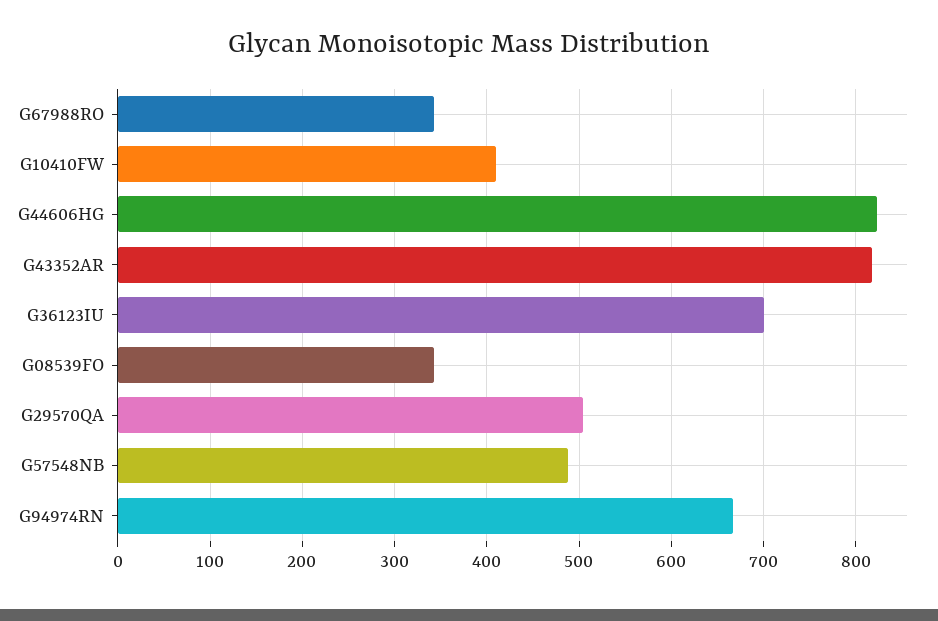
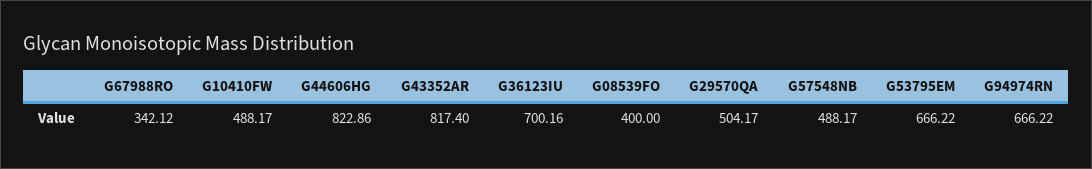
G10410FW: 410 -> 488.17
G08539FO: 340 -> 400
G53795EM: none -> 666.22

